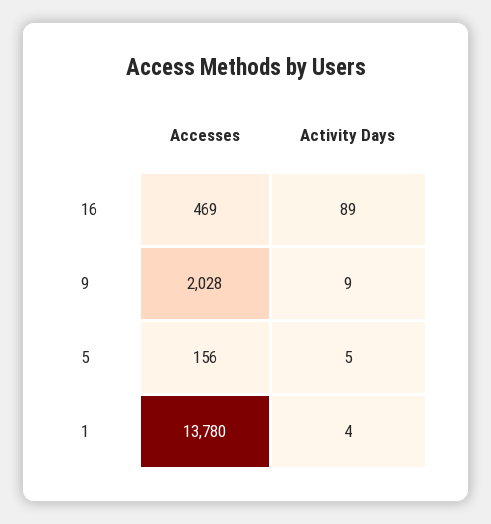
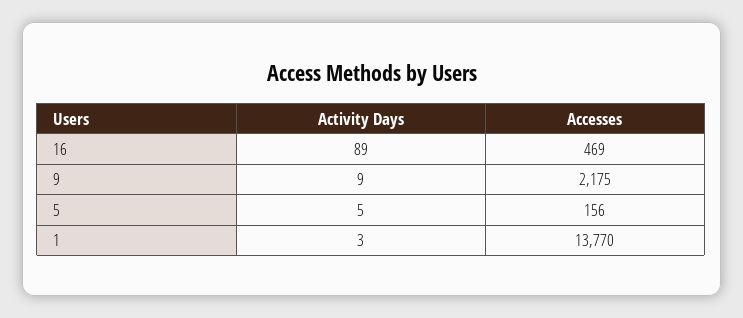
Accesses, 9: 2028 -> 2175
Accesses, 1: 13780 -> 13770
Activity Days, 1: 4 -> 3

